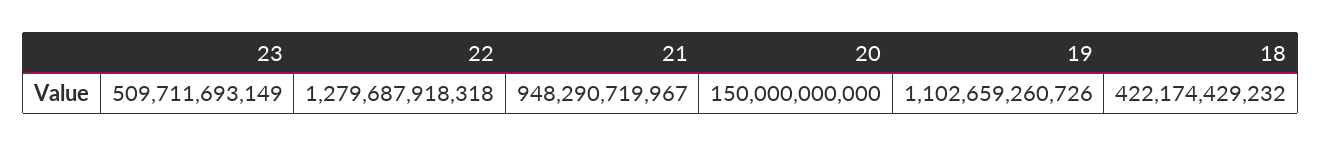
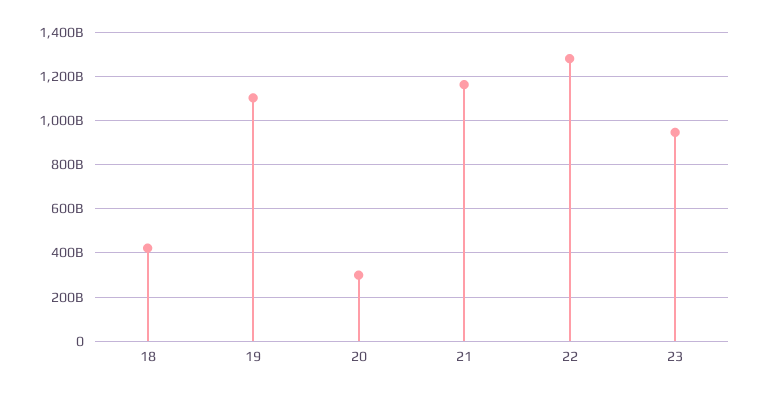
23: 509711693149 -> 950000000000
21: 948290719967 -> 1150000000000
20: 150000000000 -> 300000000000

